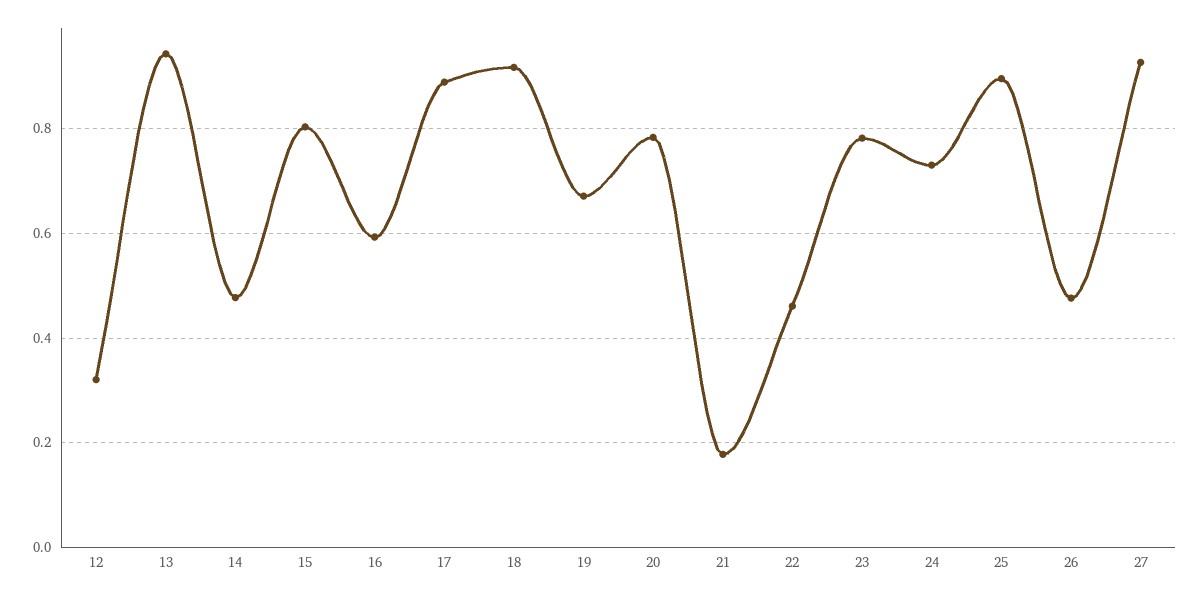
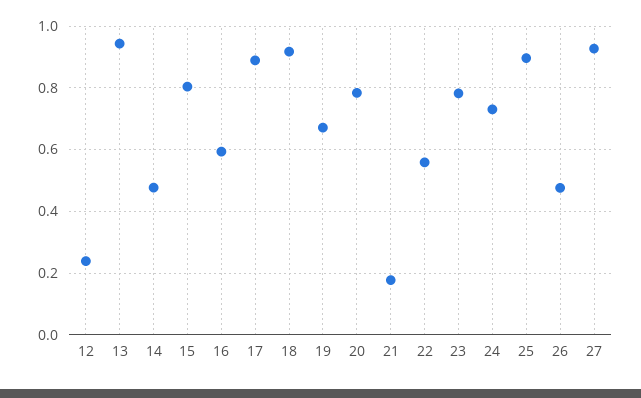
12: 0.32 -> 0.24
22: 0.46 -> 0.56

